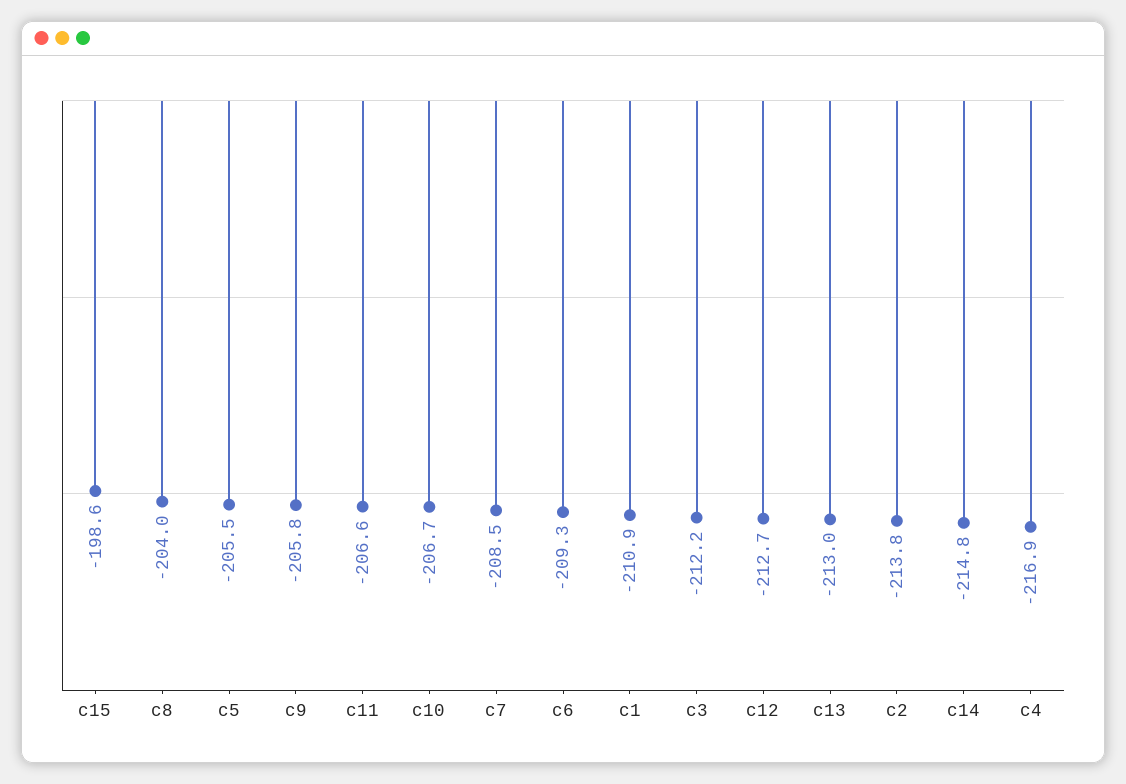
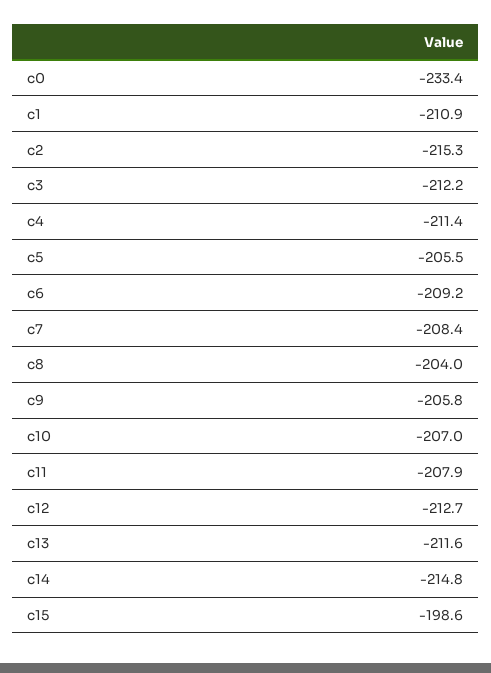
c11: -206.6 -> -207.9
c10: -206.7 -> -207
c7: -208.5 -> -208.4
c6: -209.3 -> -209.2
c13: -213 -> -211.6
c2: -213.8 -> -215.3
c4: -216.9 -> -211.4
c0: none -> -233.4

